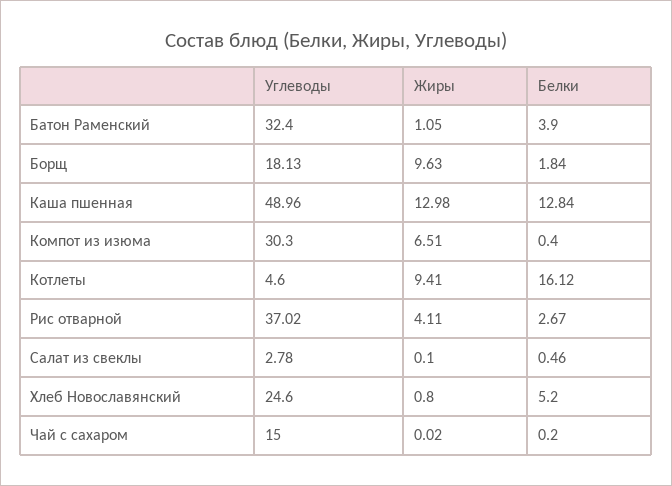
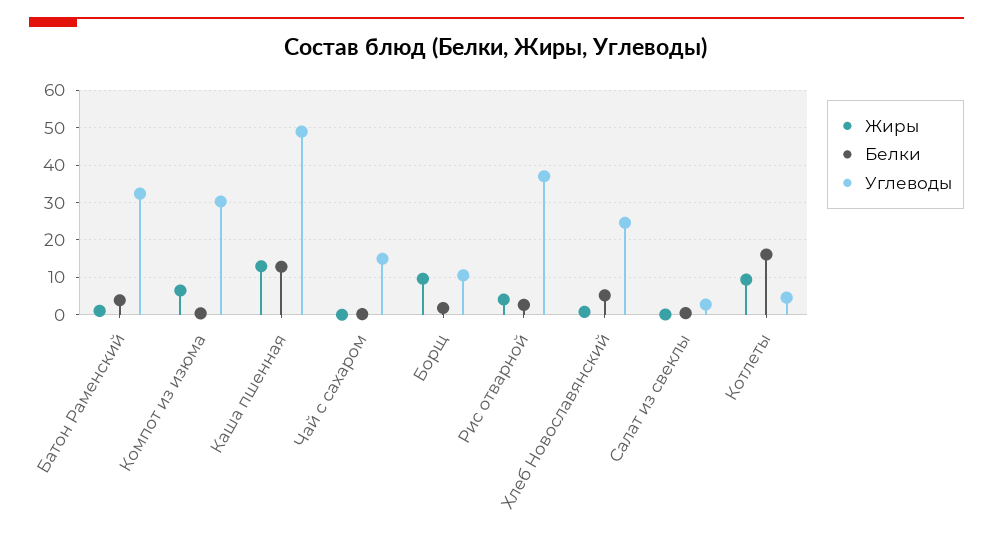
Углеводы, Борщ: 18.13 -> 10

